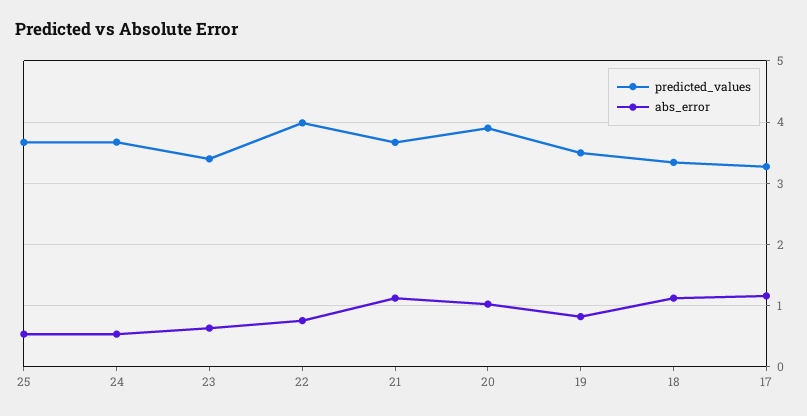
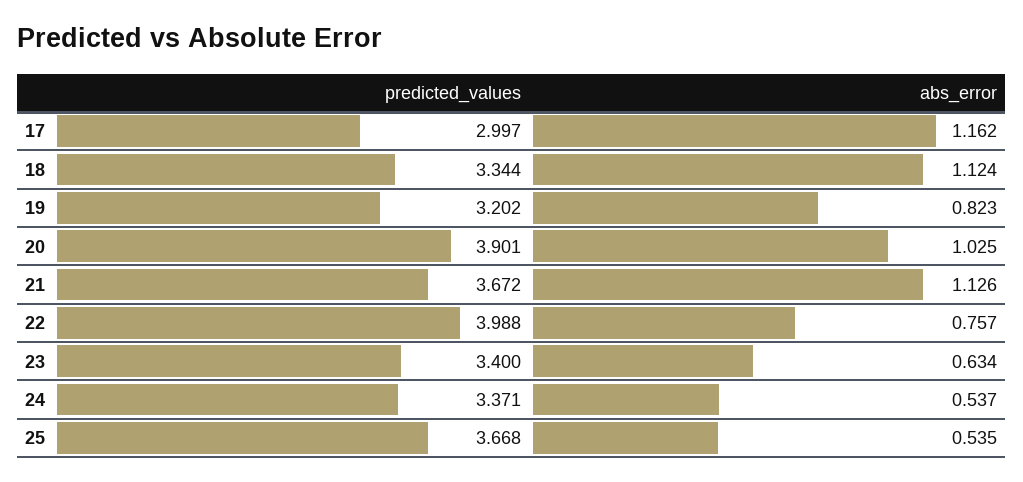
predicted_values, 24: 3.7 -> 3.371
predicted_values, 19: 3.5 -> 3.202
predicted_values, 17: 3.3 -> 2.997

